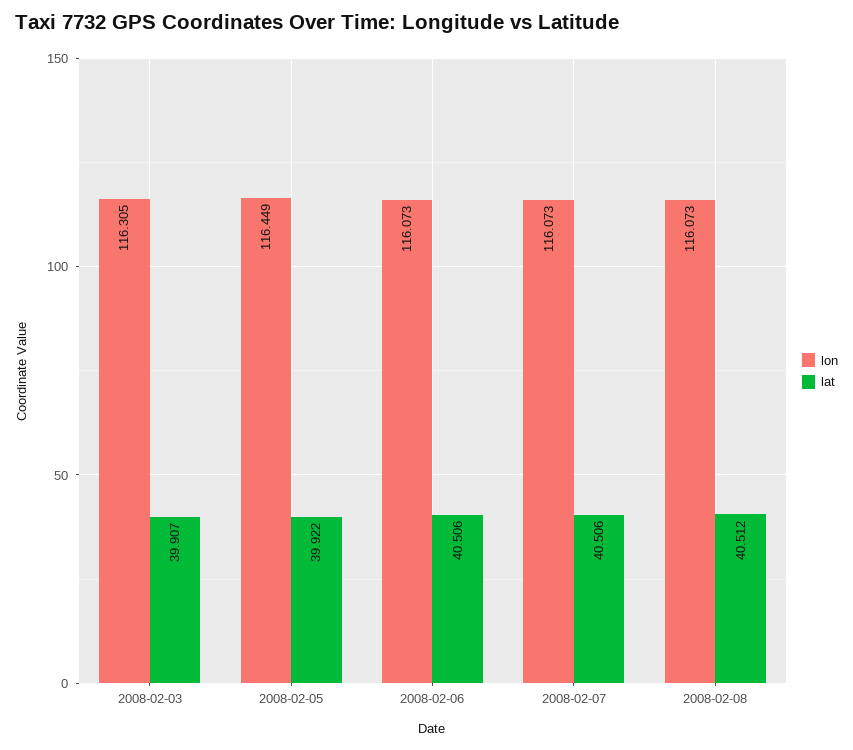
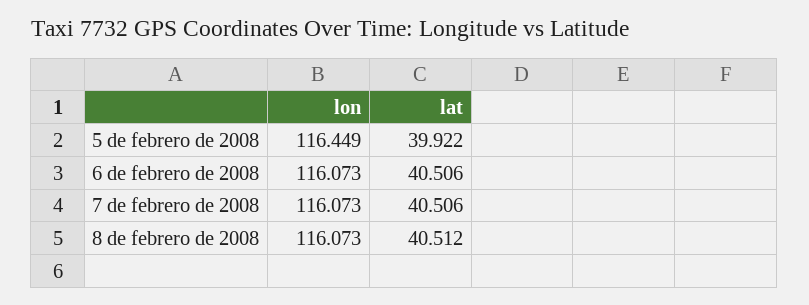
lon, 2008-02-03: 116.305 -> none
lat, 2008-02-03: 39.907 -> none

